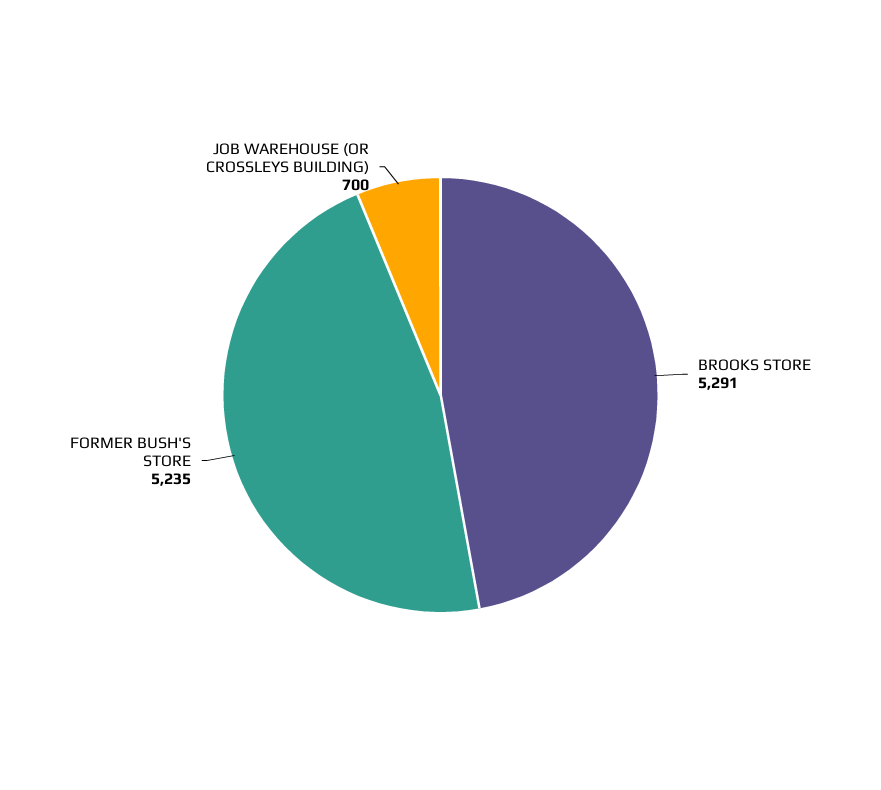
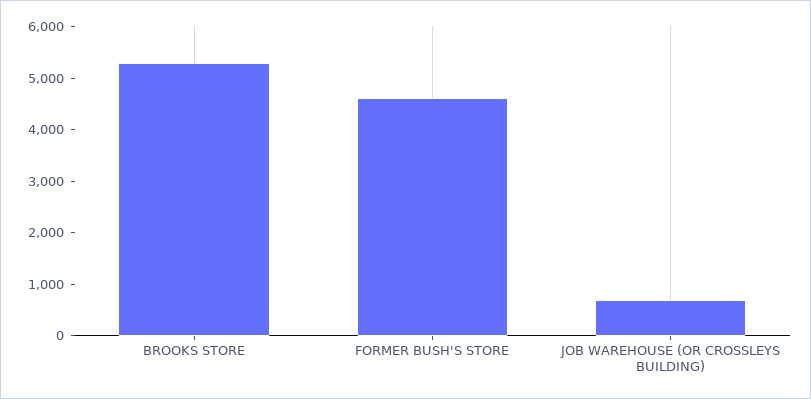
FORMER BUSH'S STORE: 5235 -> 4600

